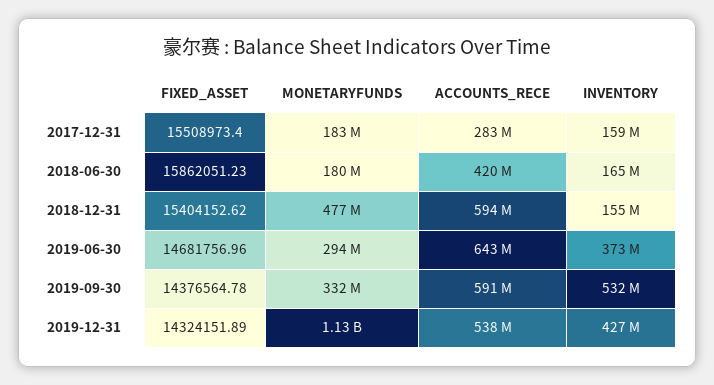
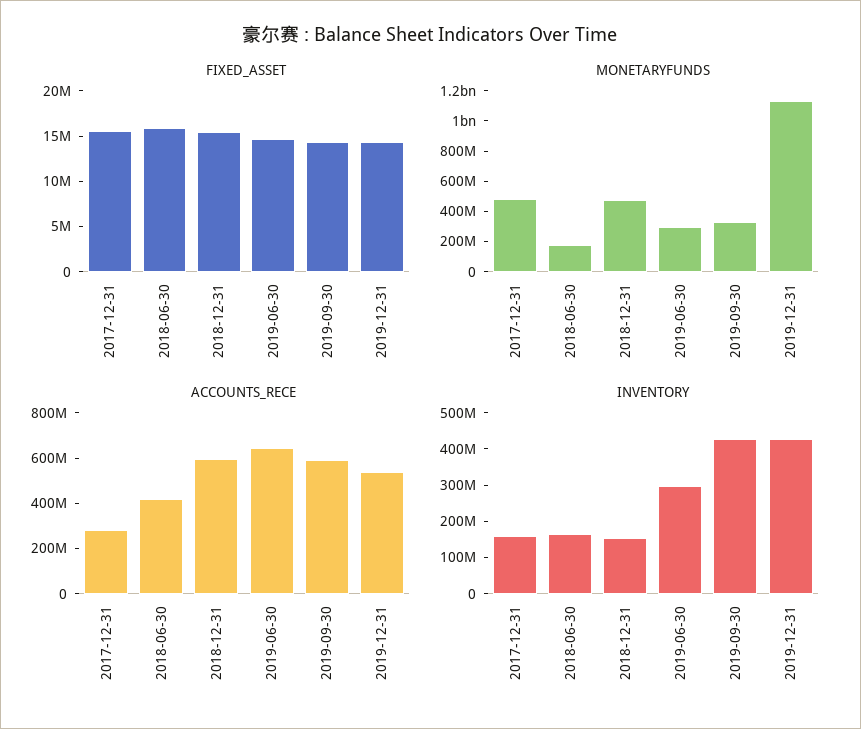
MONETARYFUNDS, 2017-12-31: 183000000 -> 500000000
INVENTORY, 2019-06-30: 373000000 -> 300000000
INVENTORY, 2019-09-30: 532000000 -> 425000000

